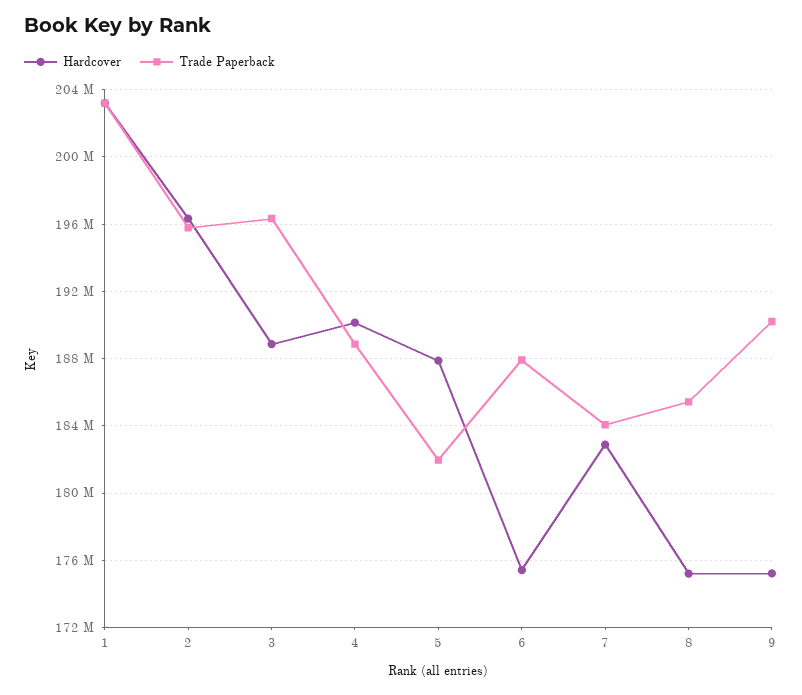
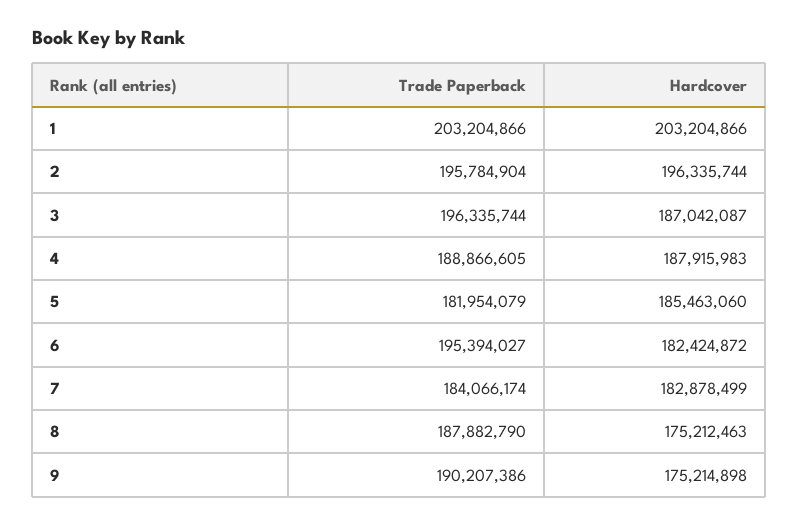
Hardcover, 3: 189000000 -> 187042087
Hardcover, 4: 190000000 -> 187915983
Hardcover, 5: 188000000 -> 185463060
Hardcover, 6: 175500000 -> 182424872
Trade Paperback, 6: 188000000 -> 195394027
Trade Paperback, 8: 185500000 -> 187882790

